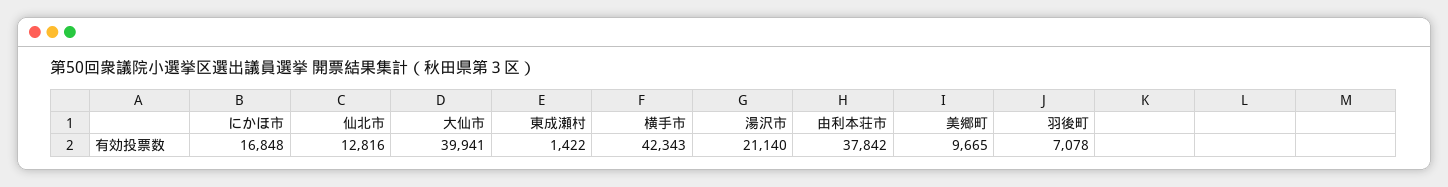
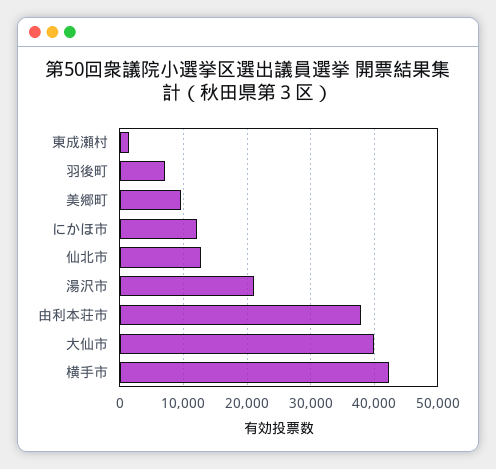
にかほ市: 16848 -> 12000

